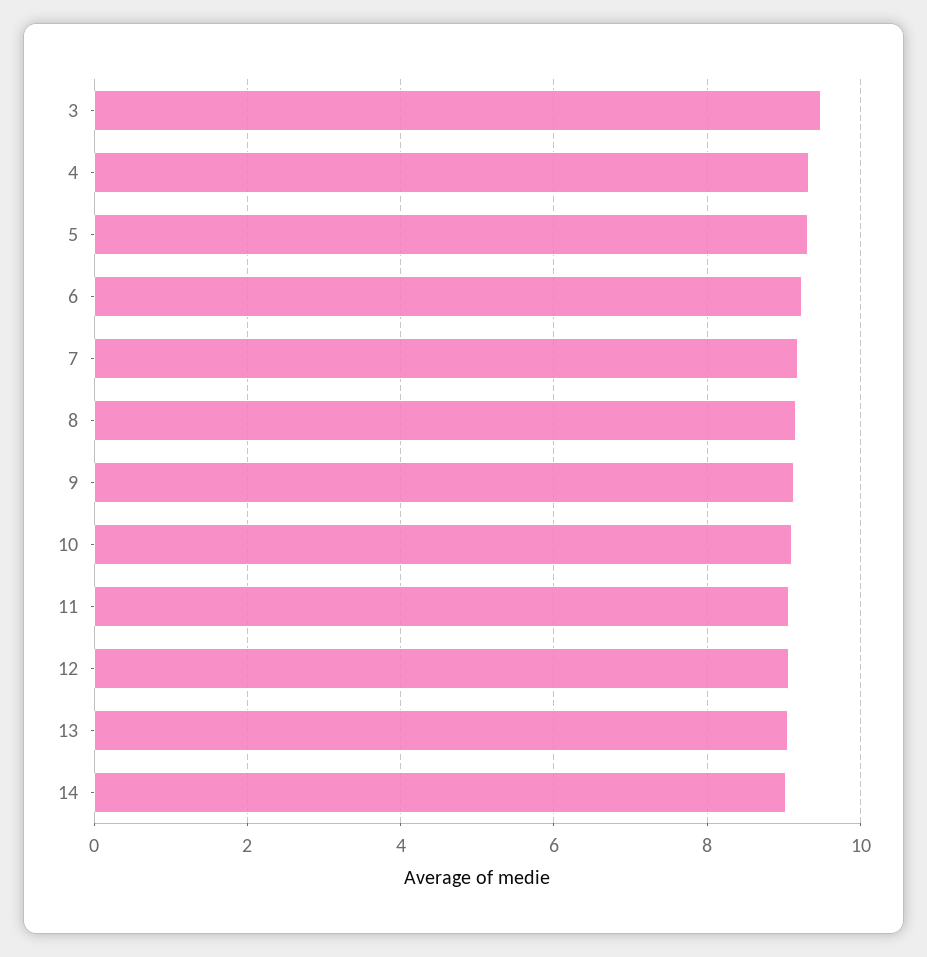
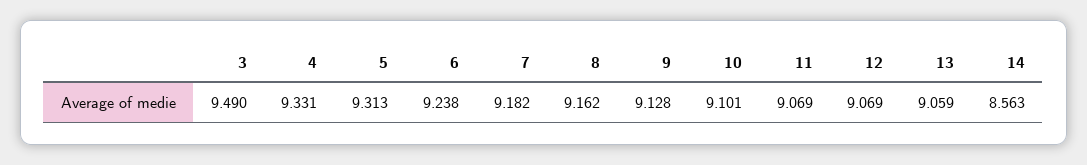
14: 9 -> 8.563

